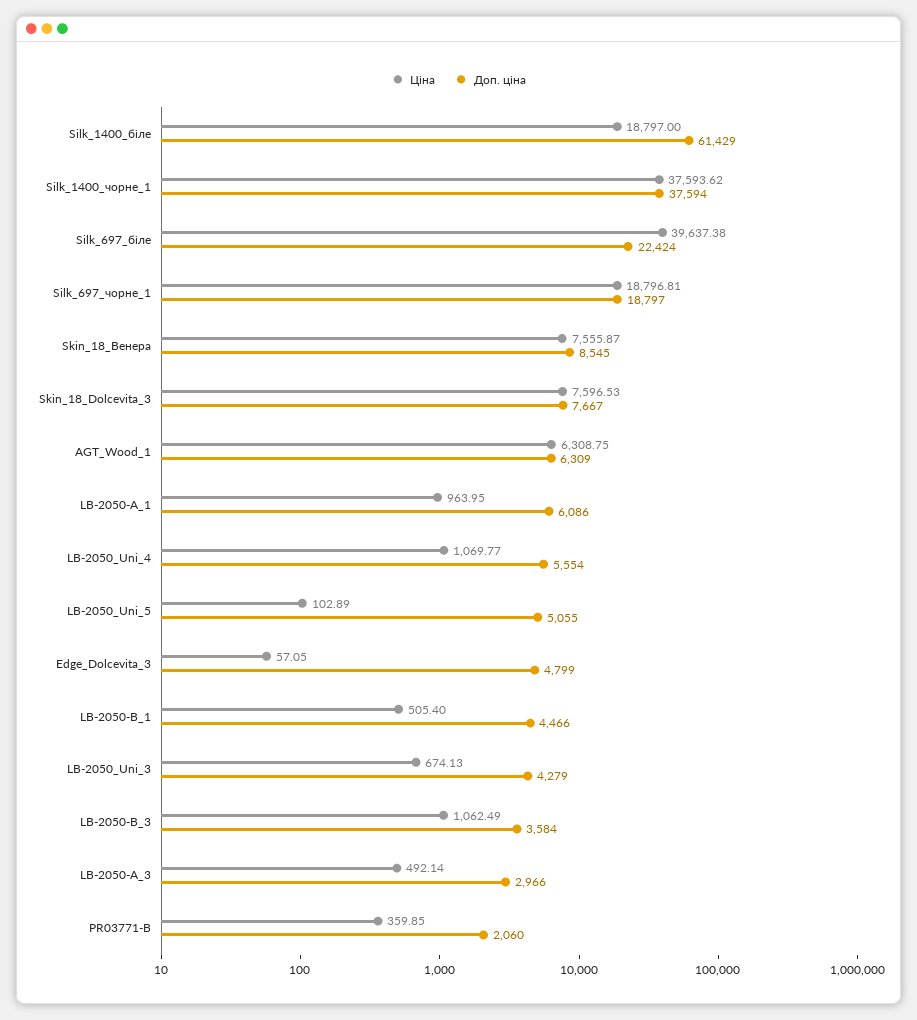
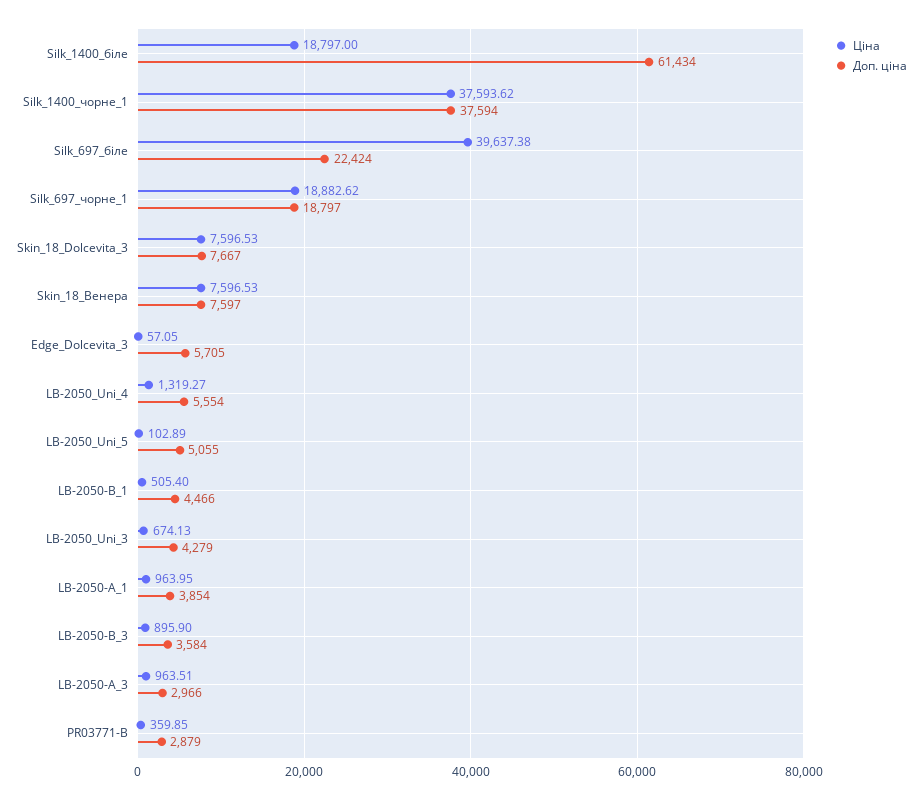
Доп. ціна, Silk_1400_біле: 61429 -> 61434
Ціна, Silk_697_чорне_1: 18796.81 -> 18882.62
Ціна, Skin_18_Венера: 7555.87 -> 7596.53
Доп. ціна, Skin_18_Венера: 8545 -> 7597
Ціна, AGT_Wood_1: 6308.75 -> none
Доп. ціна, AGT_Wood_1: 6309 -> none
Доп. ціна, LB-2050-A_1: 6086 -> 3854
Ціна, LB-2050_Uni_4: 1069.77 -> 1319.27
Доп. ціна, Edge_Dolcevita_3: 4799 -> 5705
Ціна, LB-2050-B_3: 1062.49 -> 895.9
Ціна, LB-2050-A_3: 492.14 -> 963.51
Доп. ціна, PR03771-B: 2060 -> 2879

